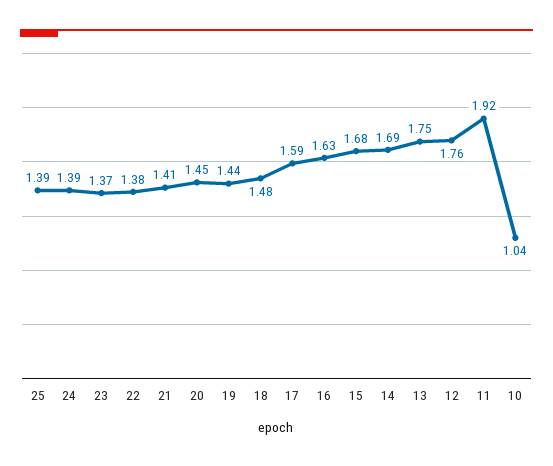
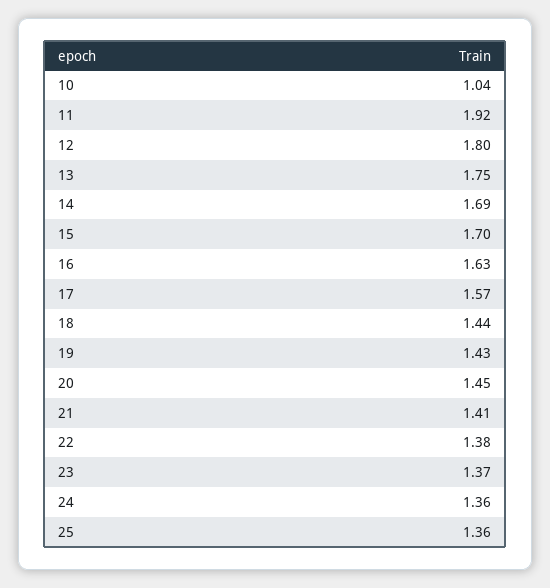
25: 1.39 -> 1.36
24: 1.39 -> 1.36
19: 1.44 -> 1.43
18: 1.48 -> 1.44
17: 1.59 -> 1.57
15: 1.68 -> 1.7
12: 1.76 -> 1.8

